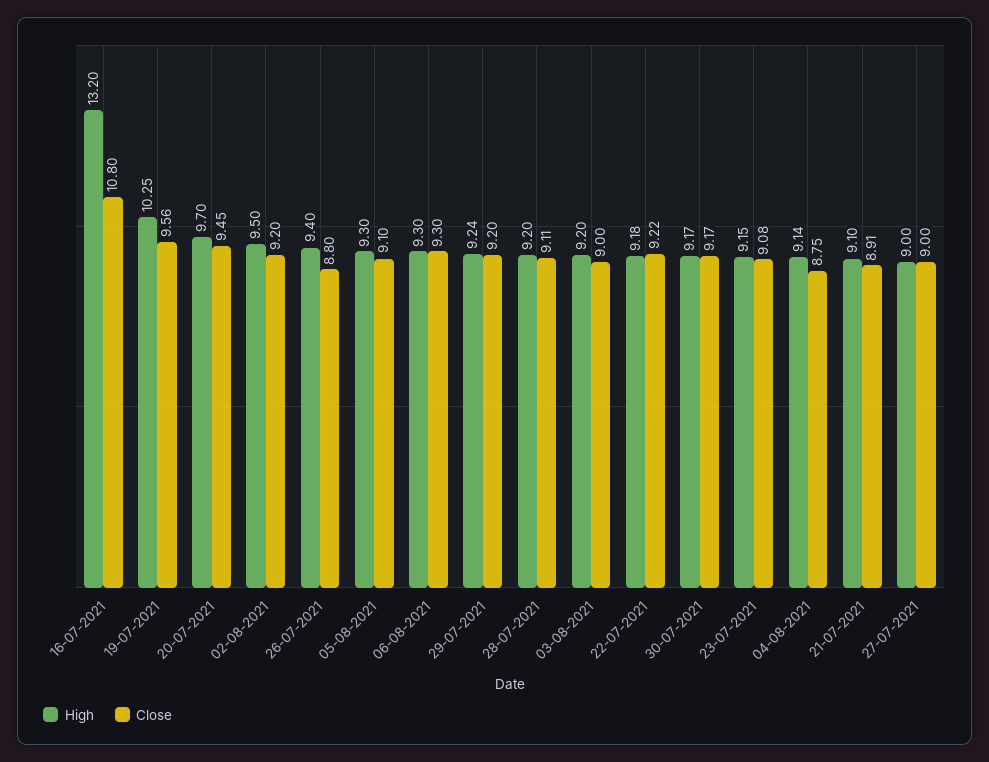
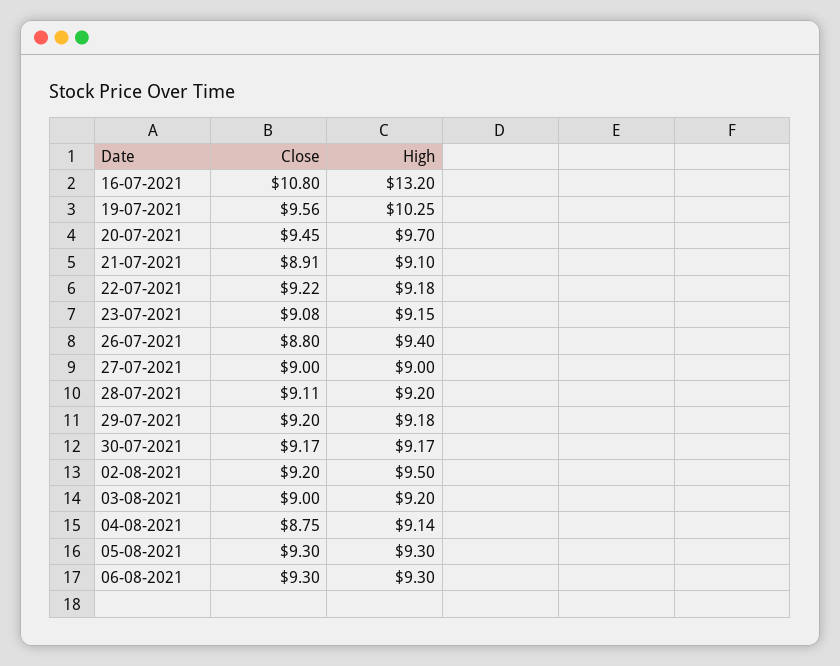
Close, 05-08-2021: 9.1 -> 9.3
High, 29-07-2021: 9.24 -> 9.18

